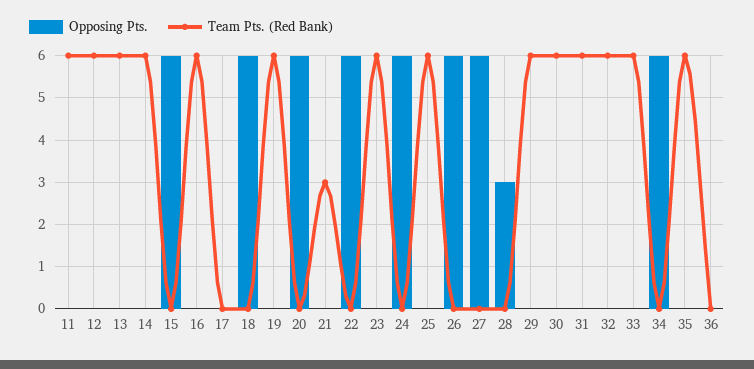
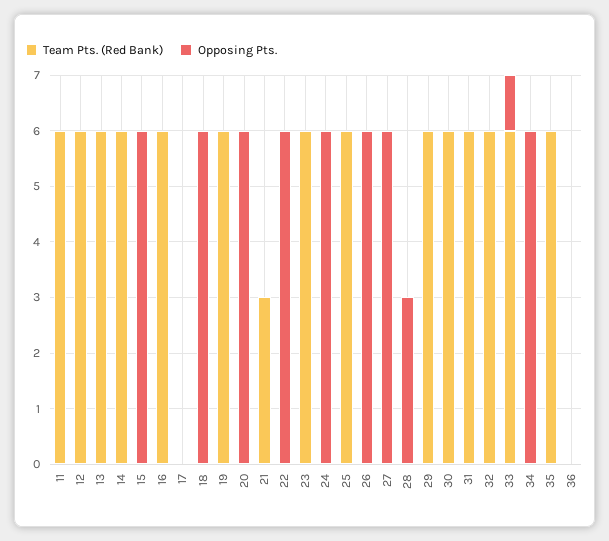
Opposing Pts., 33: 0 -> 1

